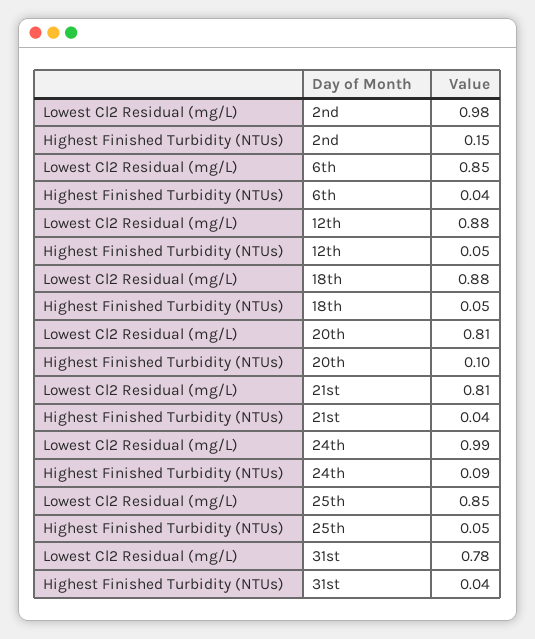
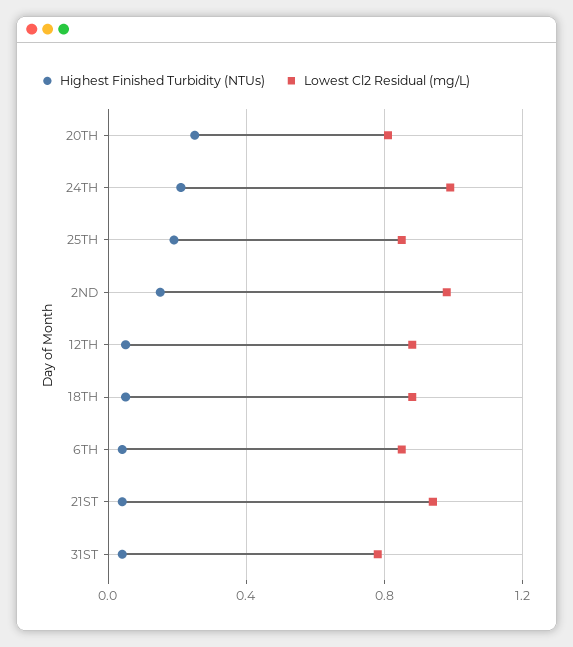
Highest Finished Turbidity (NTUs), 20th: 0.1 -> 0.25
Lowest Cl2 Residual (mg/L), 21st: 0.81 -> 0.95
Highest Finished Turbidity (NTUs), 24th: 0.09 -> 0.2
Highest Finished Turbidity (NTUs), 25th: 0.05 -> 0.2

